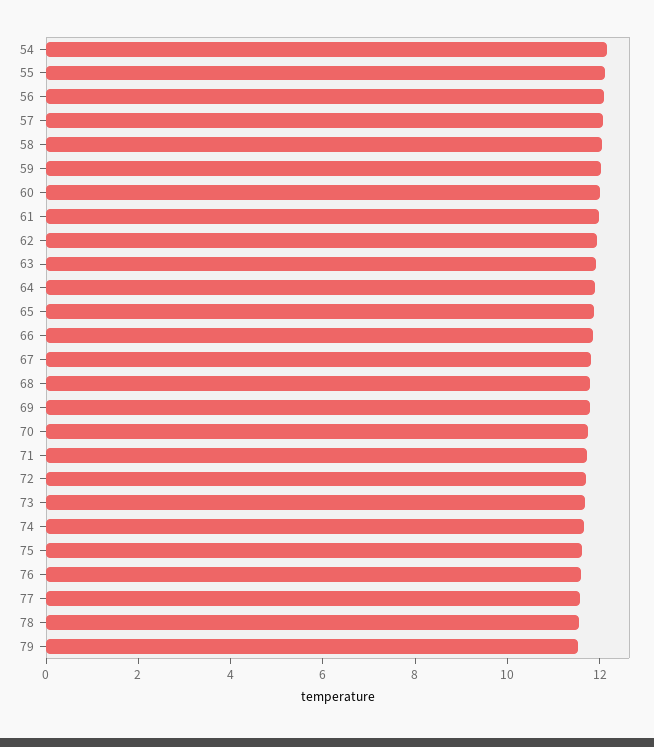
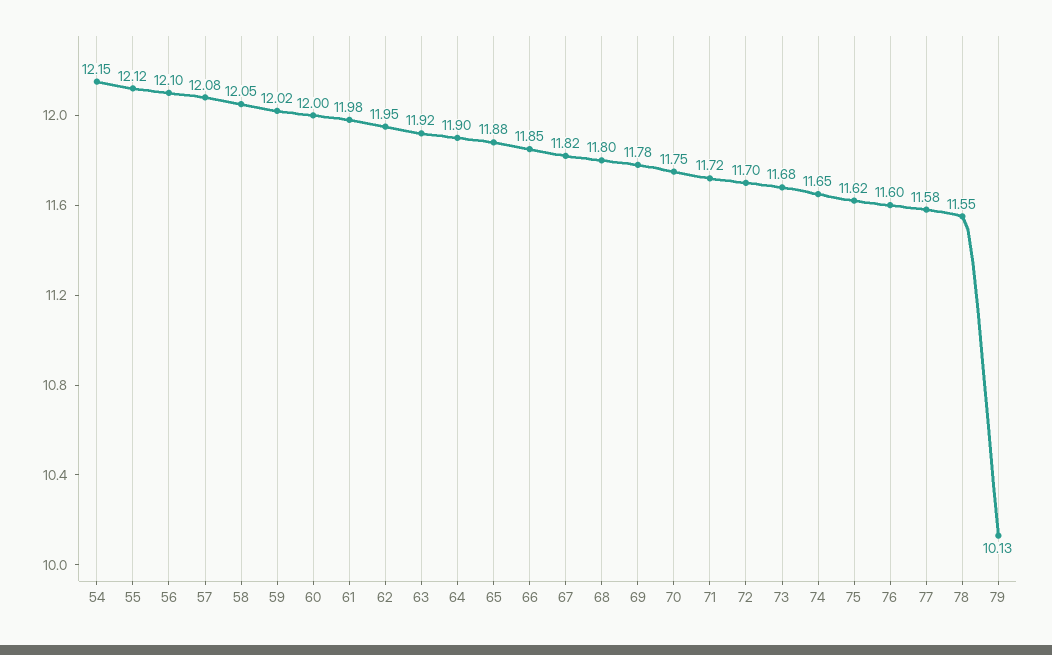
79: 11.5 -> 10.13

